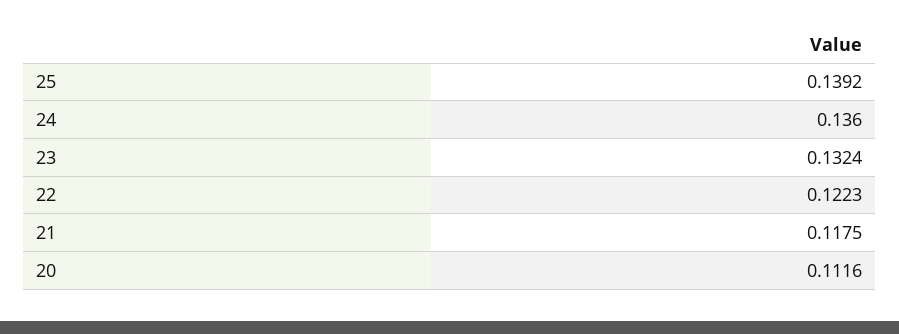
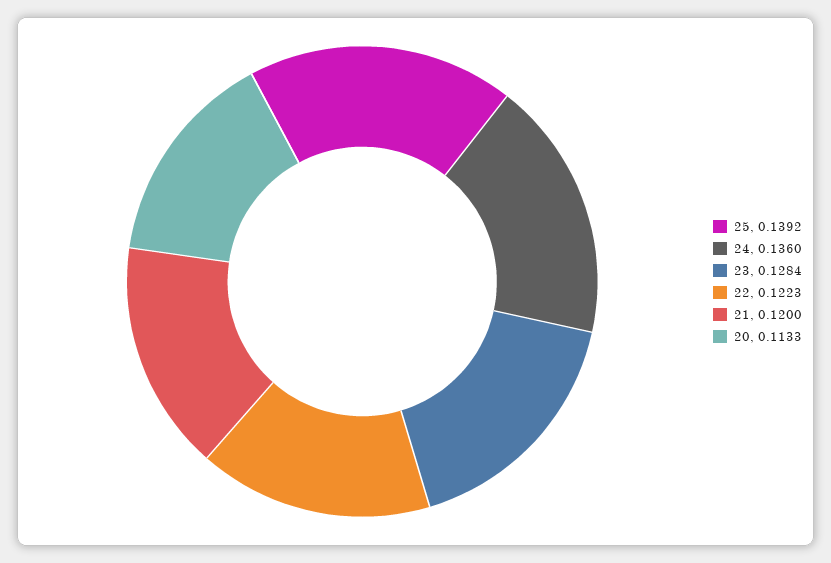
23: 0.1324 -> 0.1284
21: 0.1175 -> 0.12
20: 0.1116 -> 0.1133

